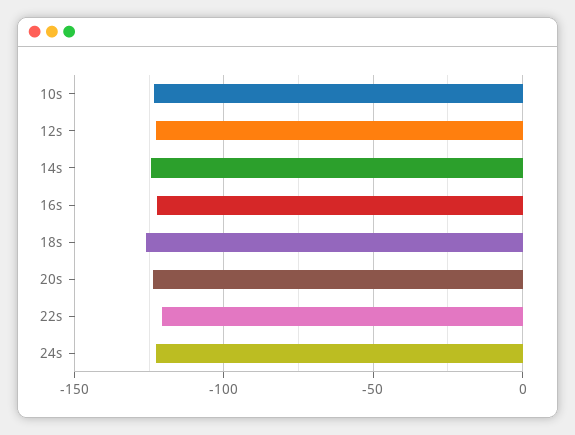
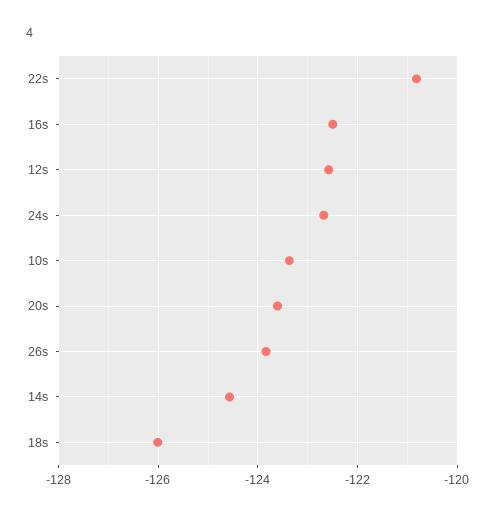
26s: none -> -123.8

